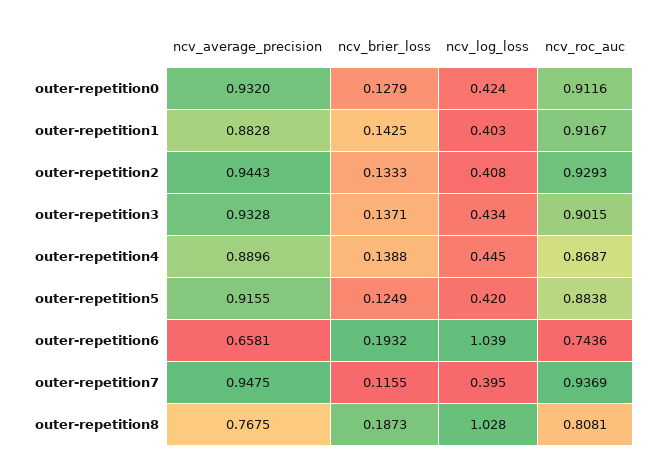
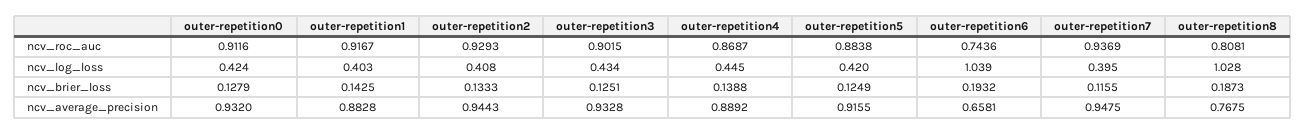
ncv_brier_loss, outer-repetition3: 0.1371 -> 0.1251
ncv_average_precision, outer-repetition4: 0.8896 -> 0.8892

